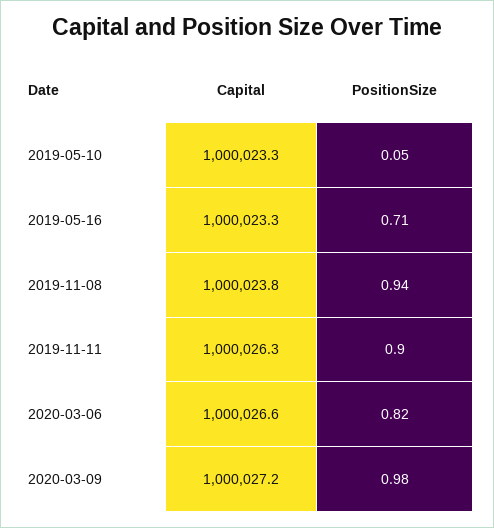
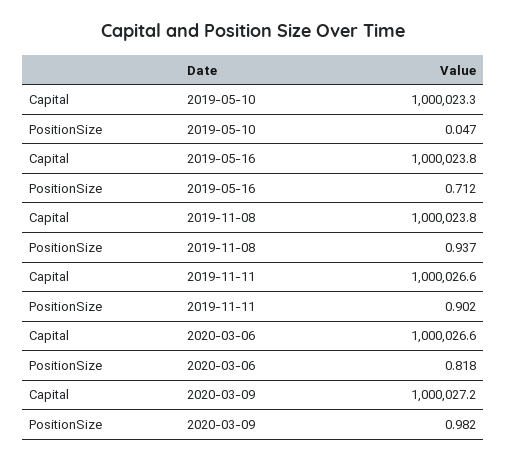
Capital, 2019-05-16: 1000023.3 -> 1000023.8
Capital, 2019-11-11: 1000026.3 -> 1000026.6

